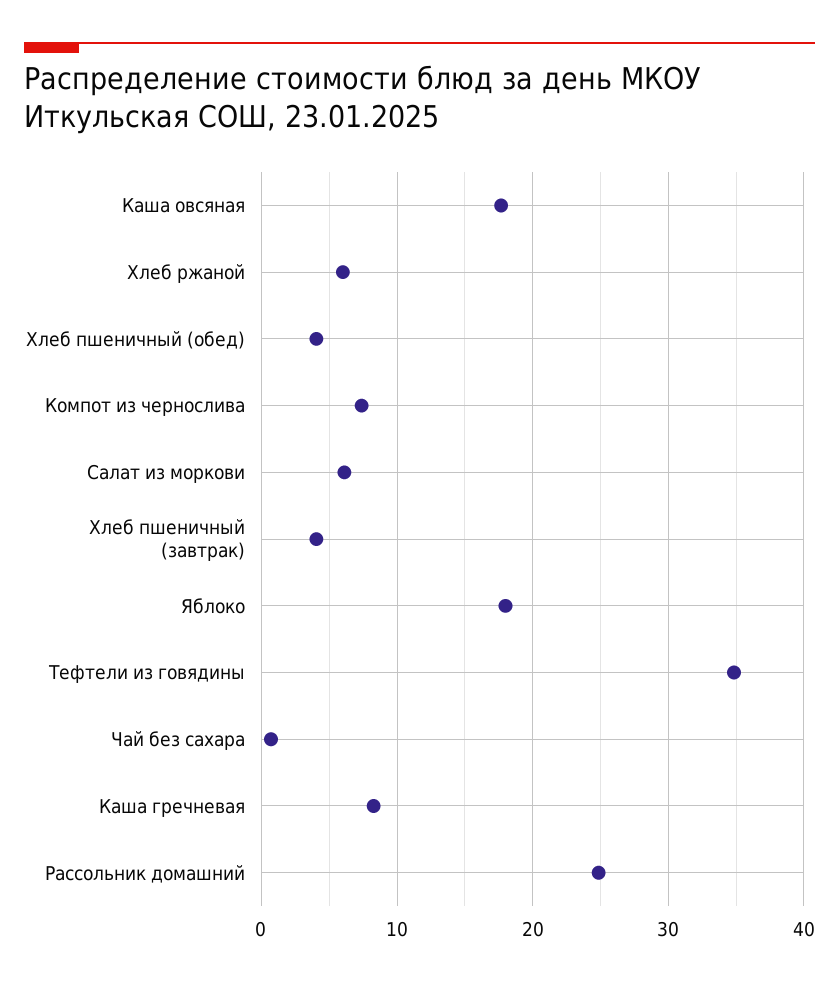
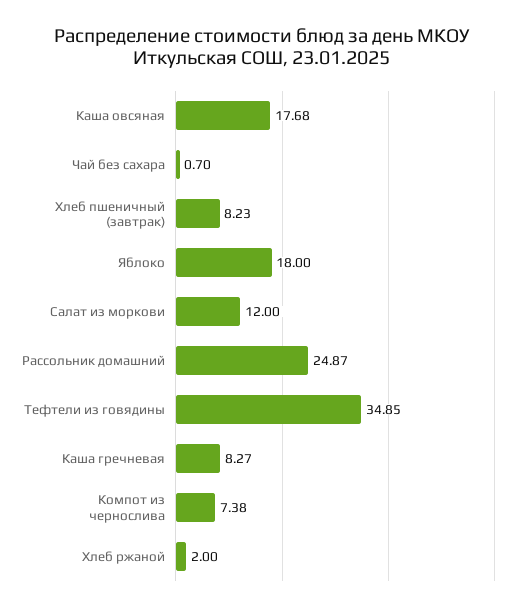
Хлеб ржаной: 6 -> 2
Хлеб пшеничный (обед): 4 -> none
Салат из моркови: 6 -> 12
Хлеб пшеничный (завтрак): 4 -> 8.23

